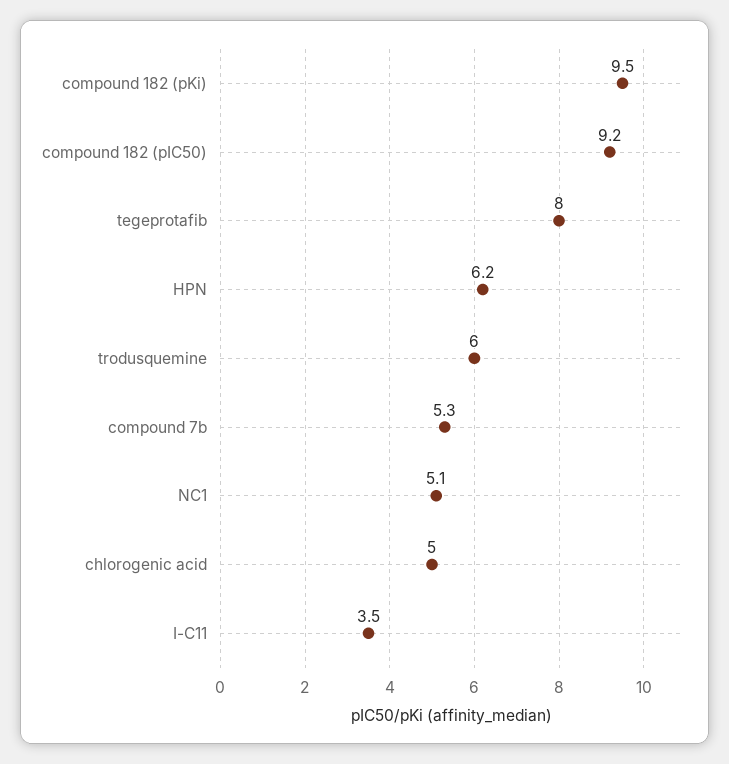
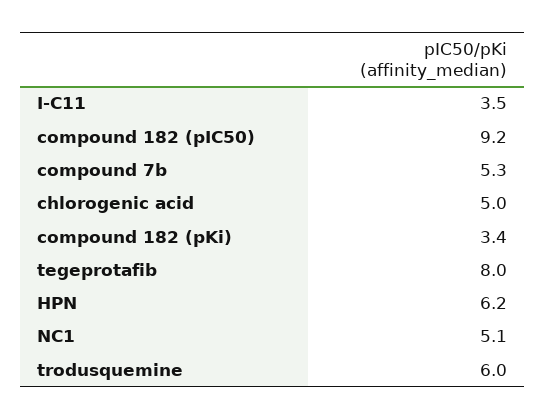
compound 182 (pKi): 9.5 -> 3.4

